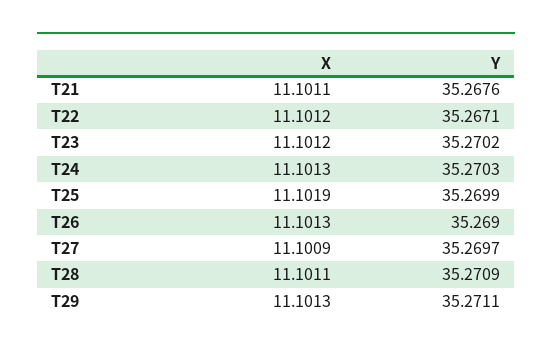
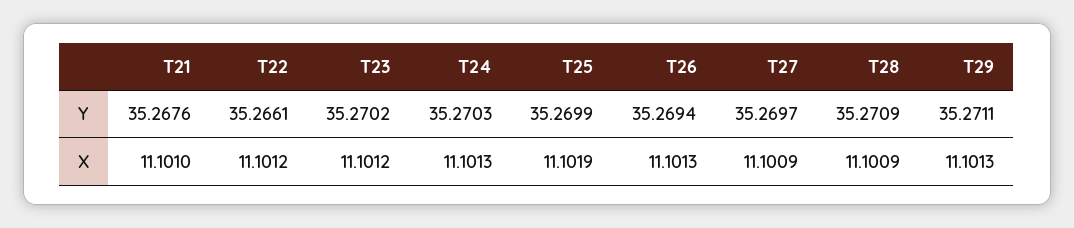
X, T21: 11.1011 -> 11.101
Y, T22: 35.2671 -> 35.2661
Y, T26: 35.269 -> 35.2694
X, T28: 11.1011 -> 11.1009

